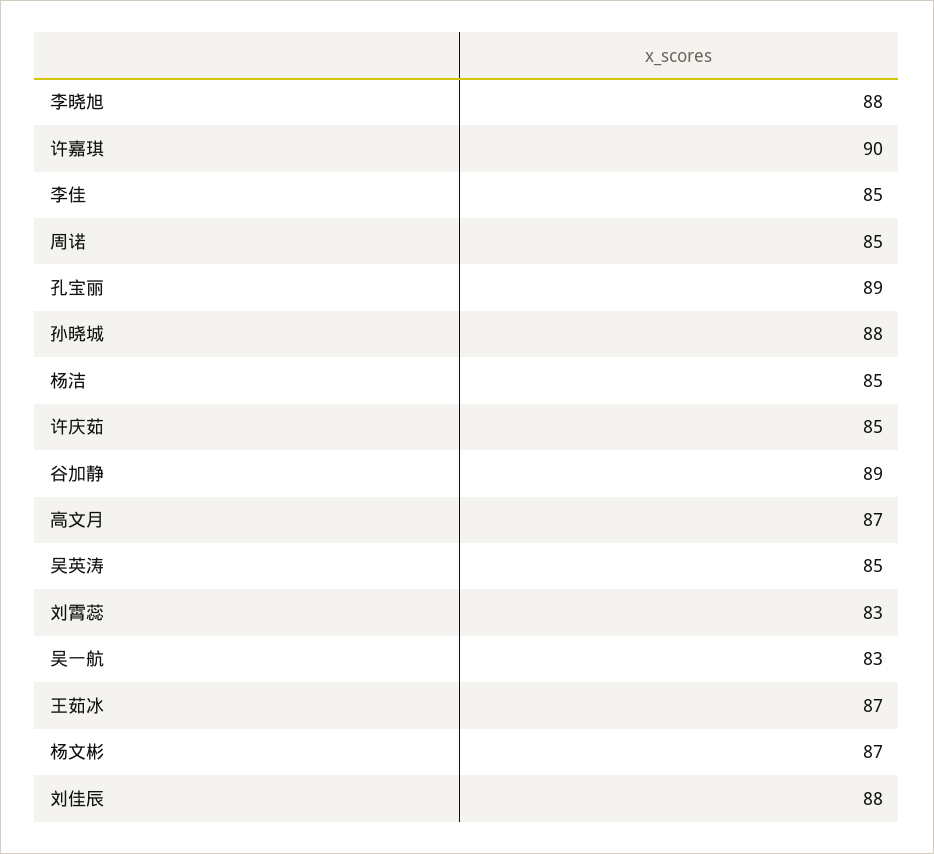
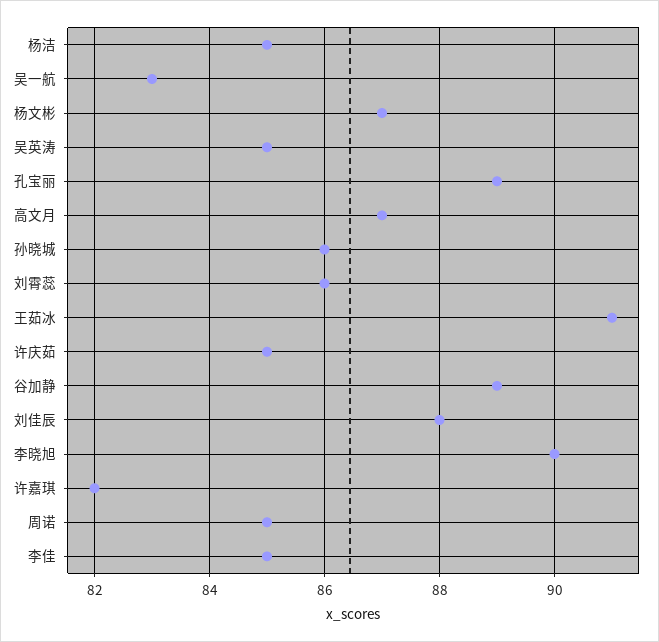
李晓旭: 88 -> 90
许嘉琪: 90 -> 82
孙晓城: 88 -> 86
刘霄蕊: 83 -> 86
王茹冰: 87 -> 91

